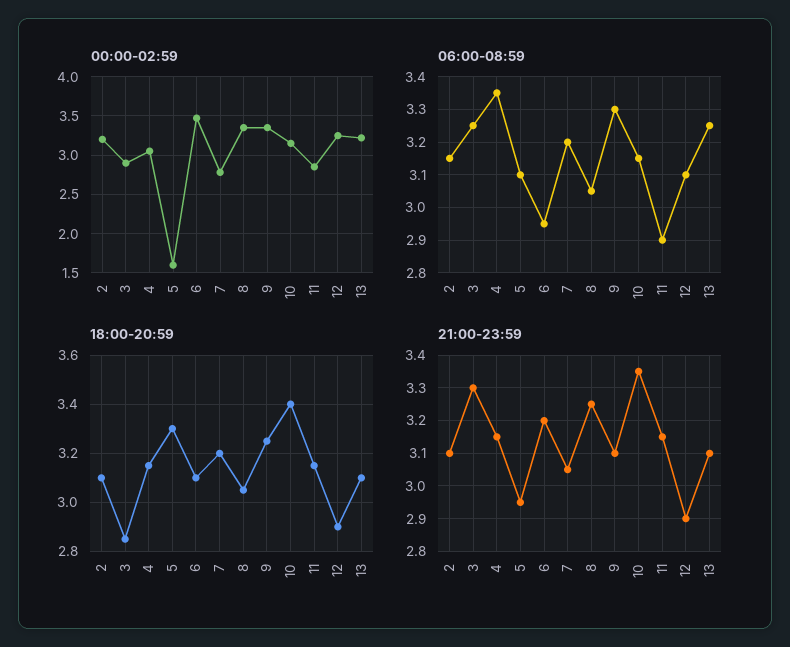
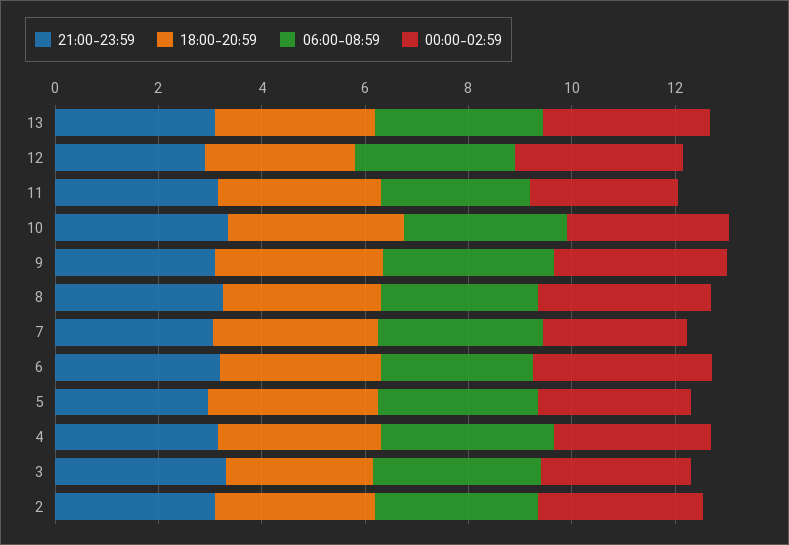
00:00-02:59, 5: 1.6 -> 3

